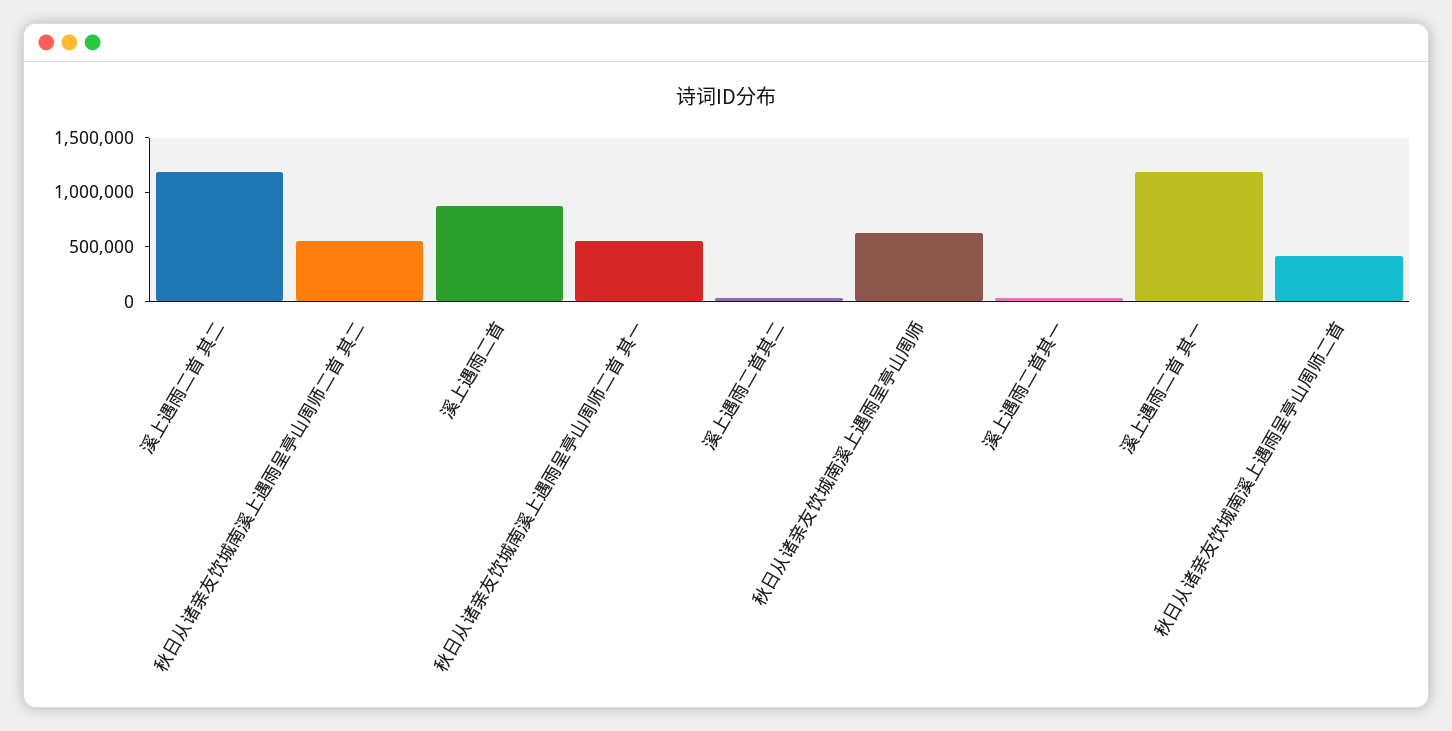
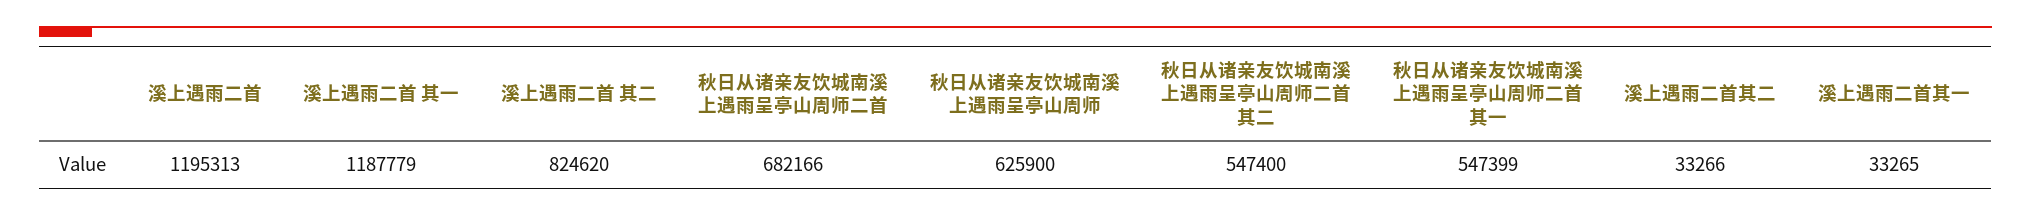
溪上遇雨二首 其二: 1200000 -> 824620
溪上遇雨二首: 900000 -> 1195313
秋日从诸亲友饮城南溪上遇雨呈亭山周师二首: 400000 -> 682166

